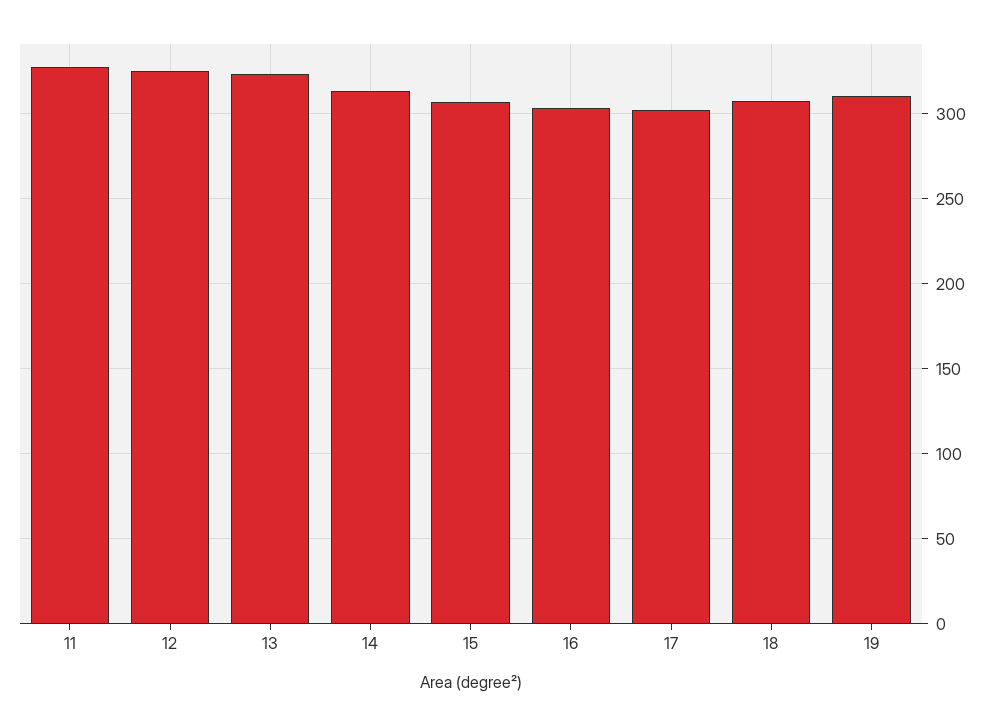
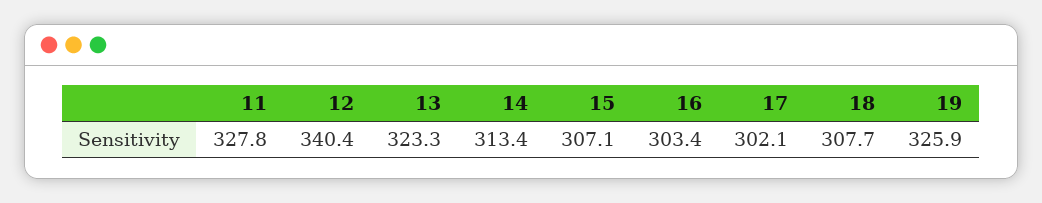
12: 325 -> 340.4
19: 310 -> 325.9

